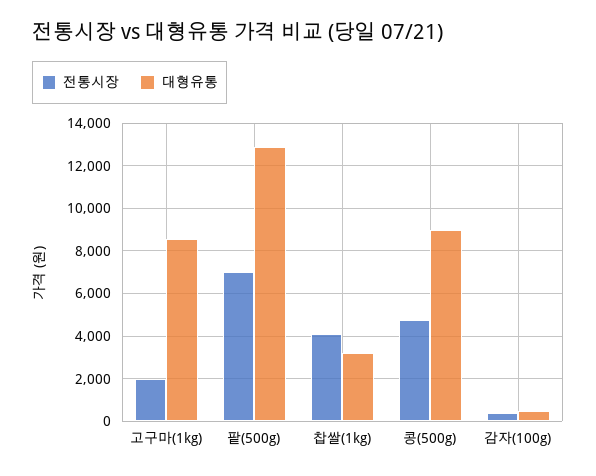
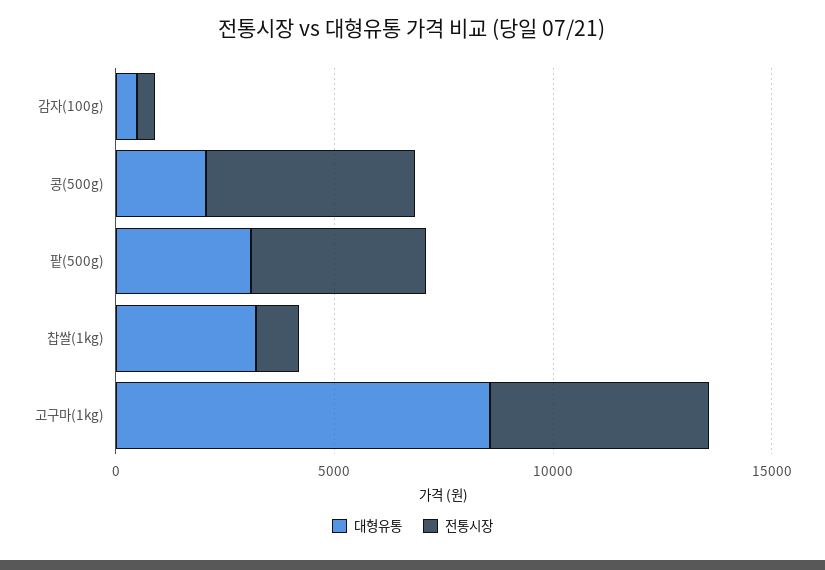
전통시장, 고구마(1kg): 2000 -> 5000
전통시장, 팥(500g): 7000 -> 4000
대형유통, 팥(500g): 13000 -> 3000
전통시장, 찹쌀(1kg): 4000 -> 1000
대형유통, 콩(500g): 9000 -> 2000

